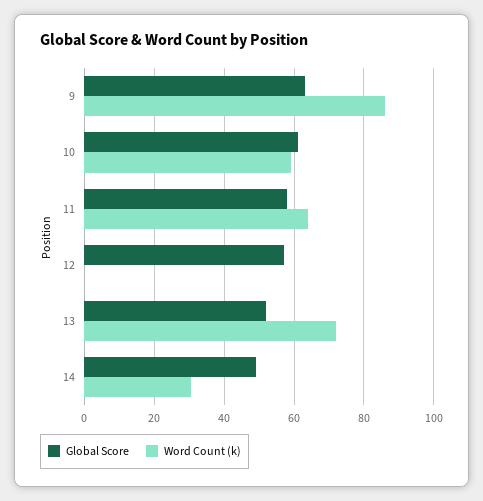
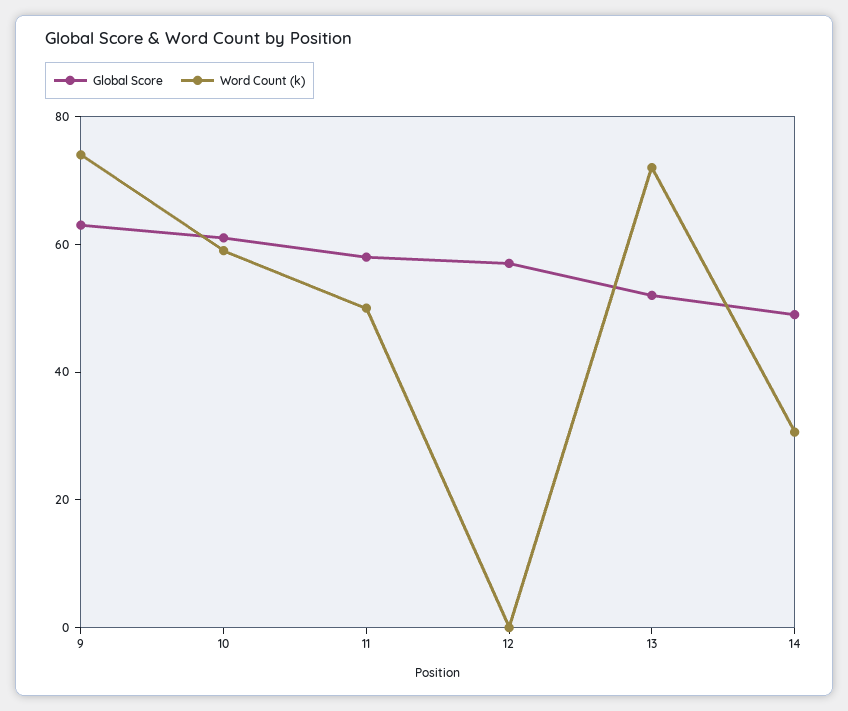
Word Count (k), 9: 86 -> 75
Word Count (k), 11: 64 -> 50

